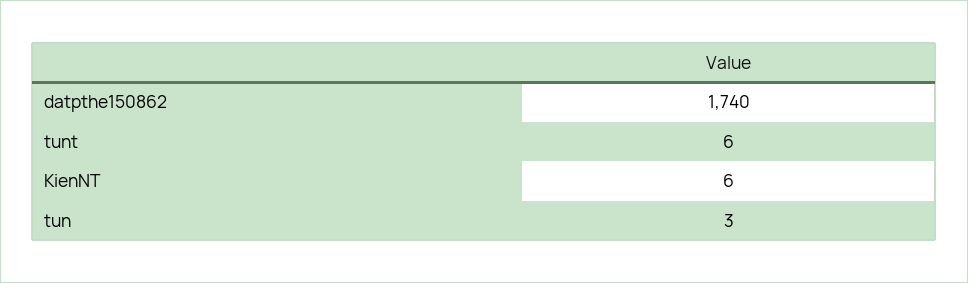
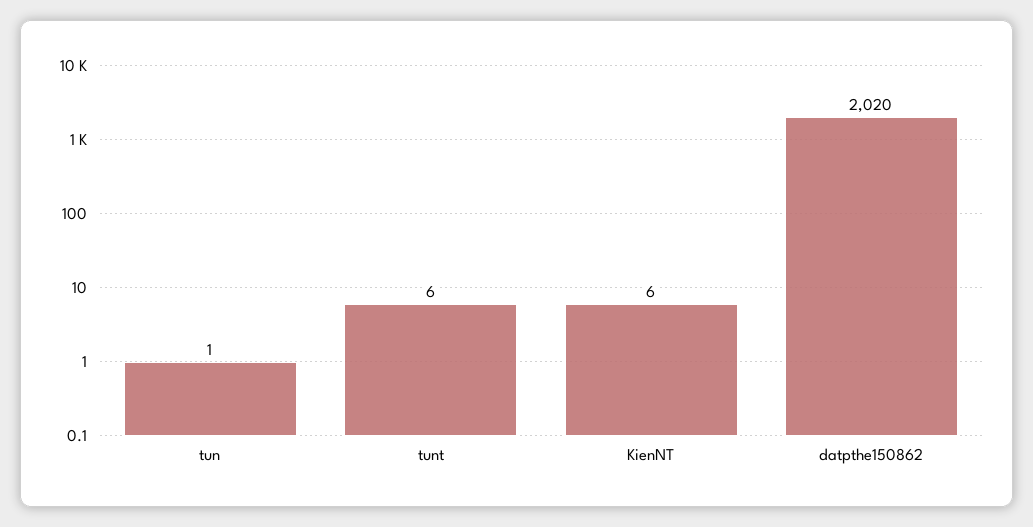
datpthe150862: 1740 -> 2020
tun: 3 -> 1

